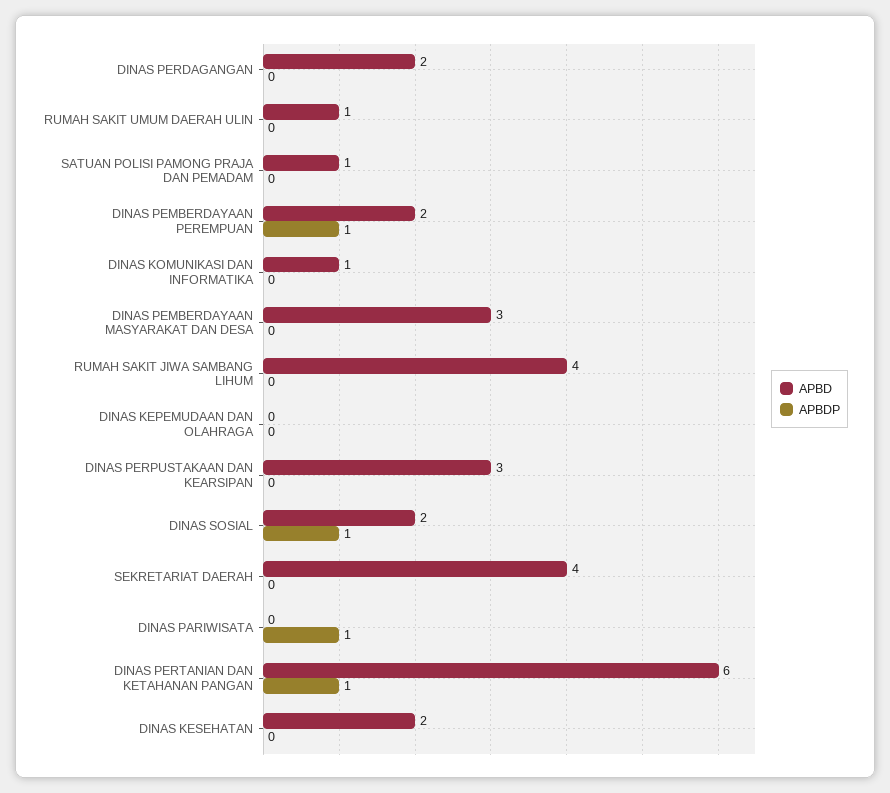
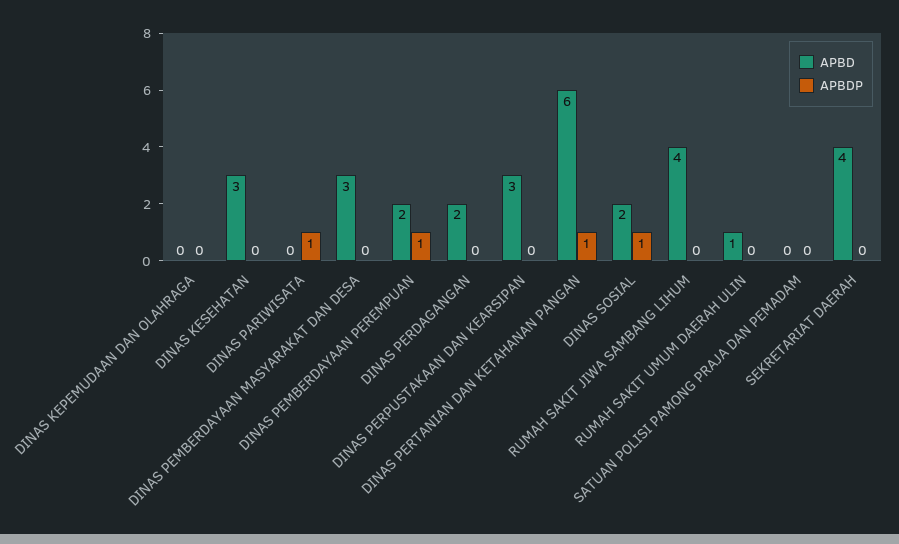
APBD, SATUAN POLISI PAMONG PRAJA DAN PEMADAM: 1 -> 0
APBD, DINAS KOMUNIKASI DAN INFORMATIKA: 1 -> none
APBDP, DINAS KOMUNIKASI DAN INFORMATIKA: 0 -> none
APBD, DINAS KESEHATAN: 2 -> 3

